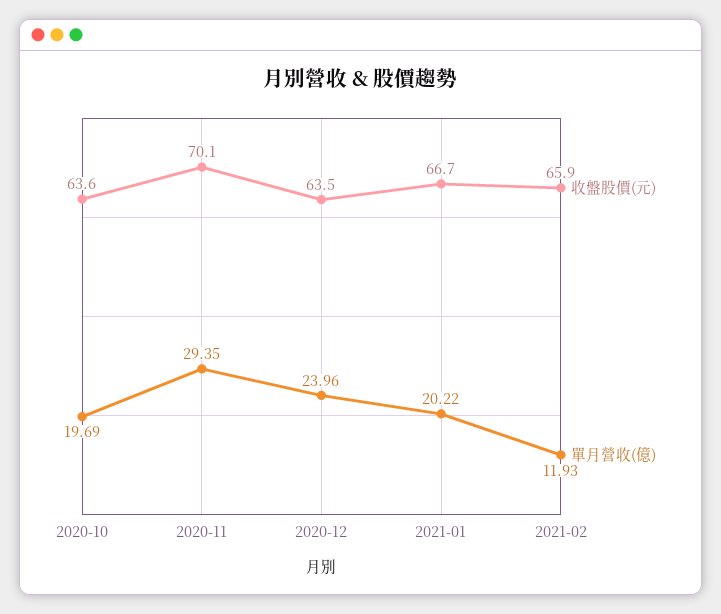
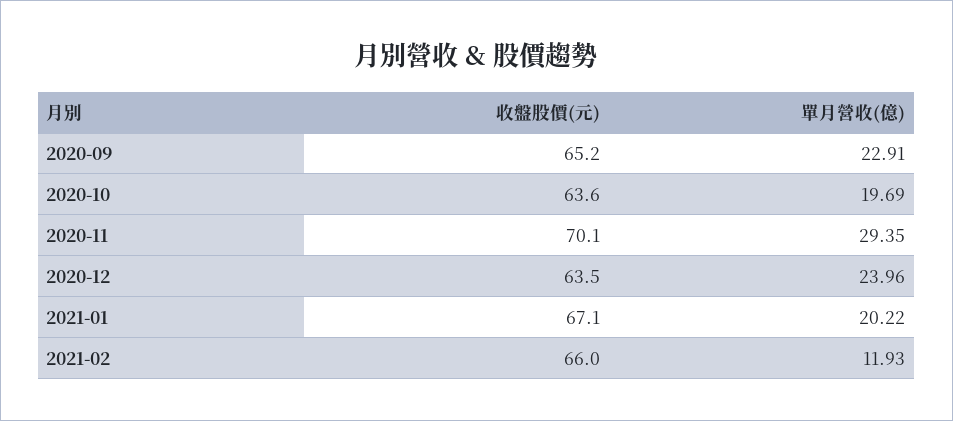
收盤股價(元), 2021-01: 66.7 -> 67.1
收盤股價(元), 2021-02: 65.9 -> 66
收盤股價(元), 2020-09: none -> 65.2
單月營收(億), 2020-09: none -> 22.91

